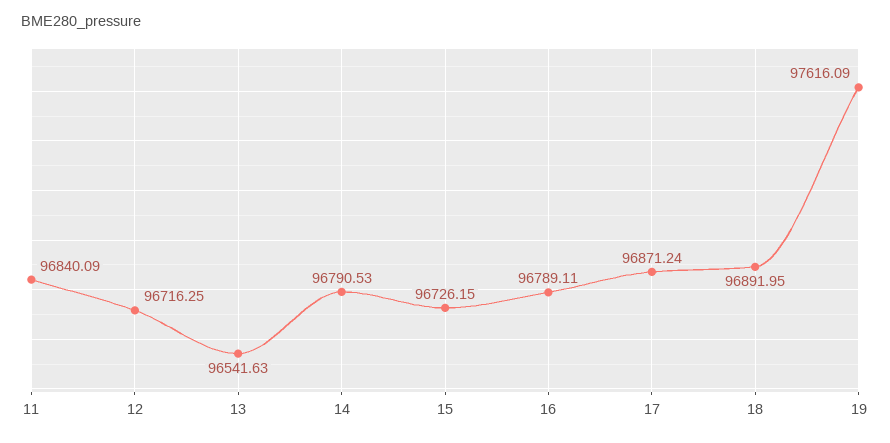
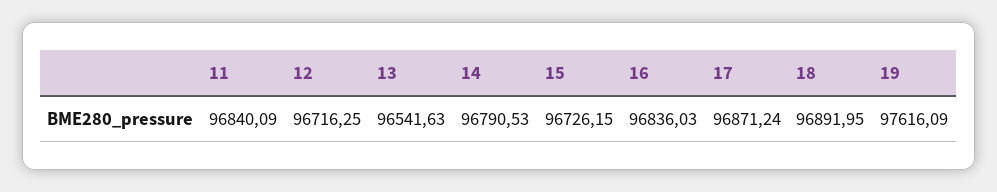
16: 96789.11 -> 96836.03

